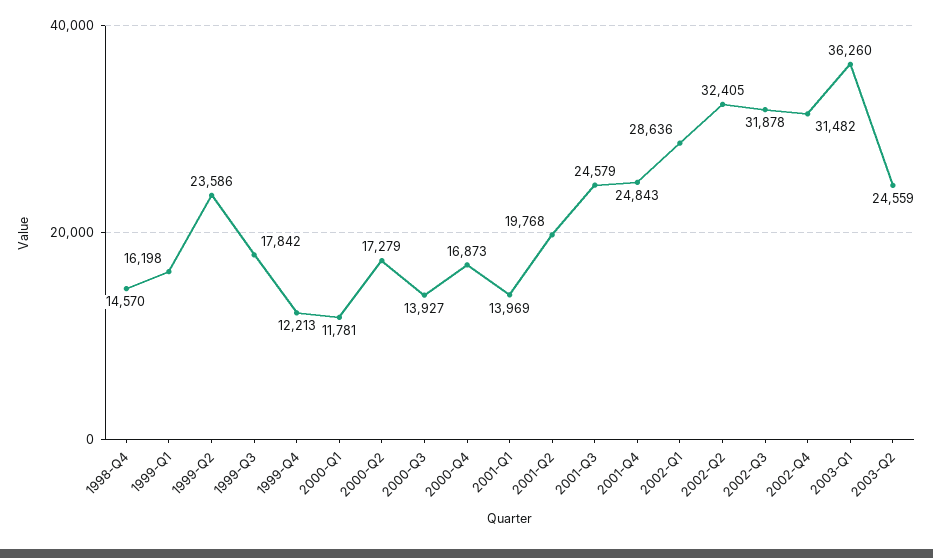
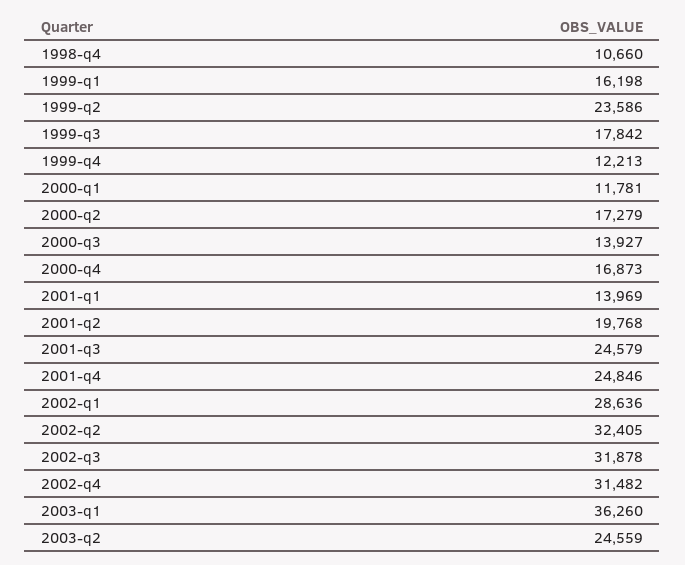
1998-Q4: 14570 -> 10660
2001-Q4: 24843 -> 24846

